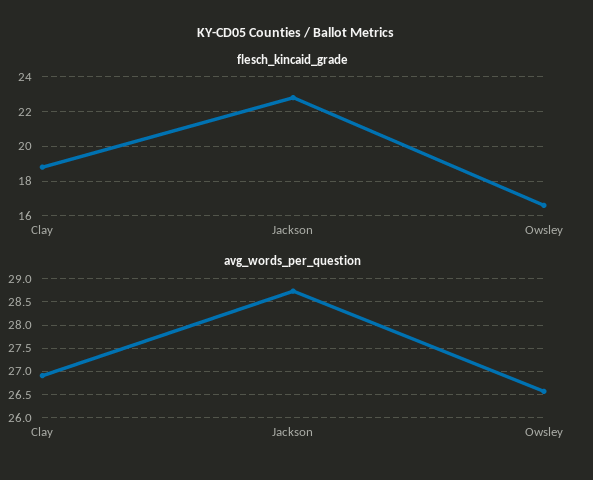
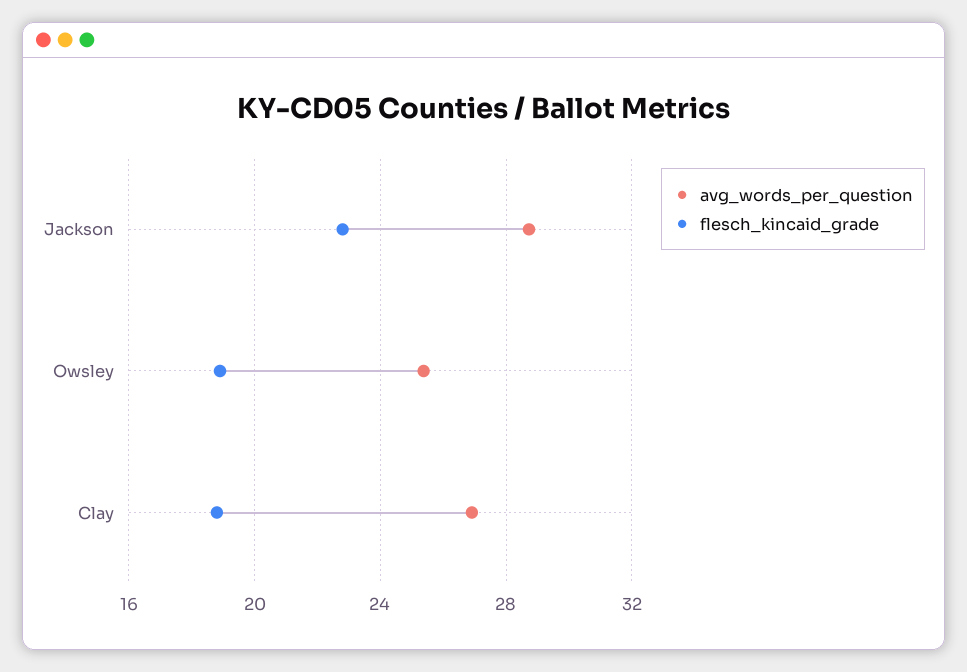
flesch_kincaid_grade, Owsley: 16.5 -> 19
avg_words_per_question, Owsley: 26.5 -> 25.5

